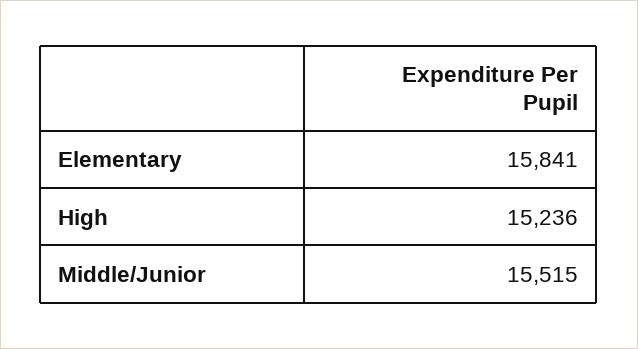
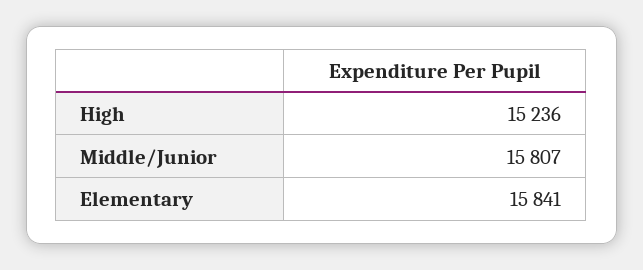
Middle/Junior: 15515 -> 15807

